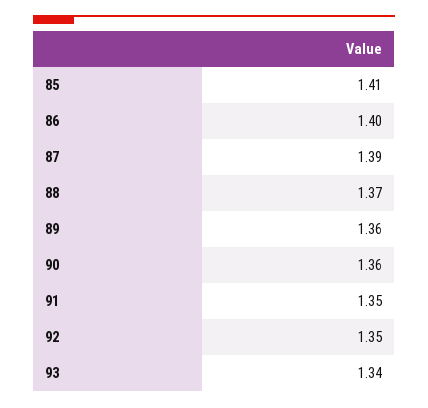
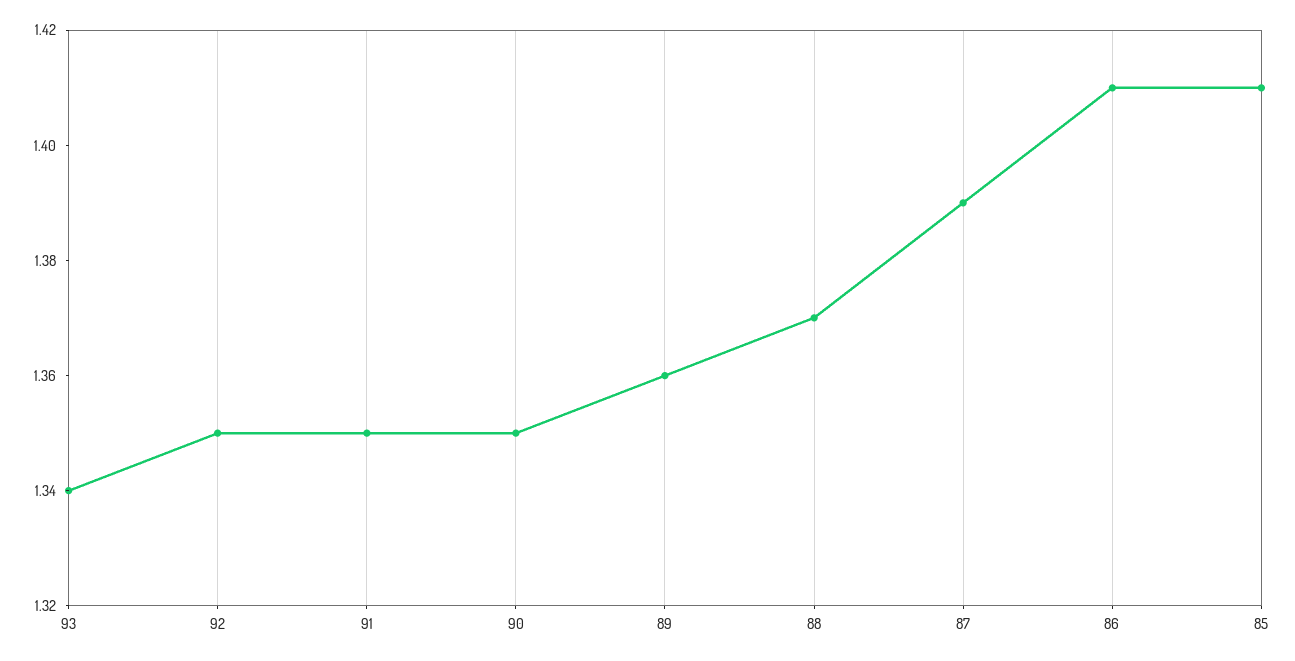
86: 1.4 -> 1.41
90: 1.36 -> 1.35

